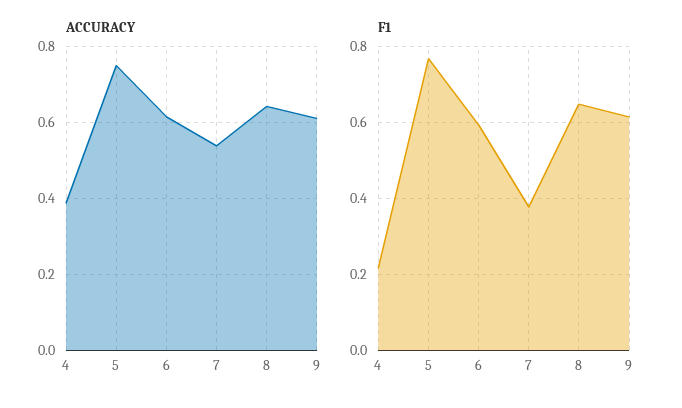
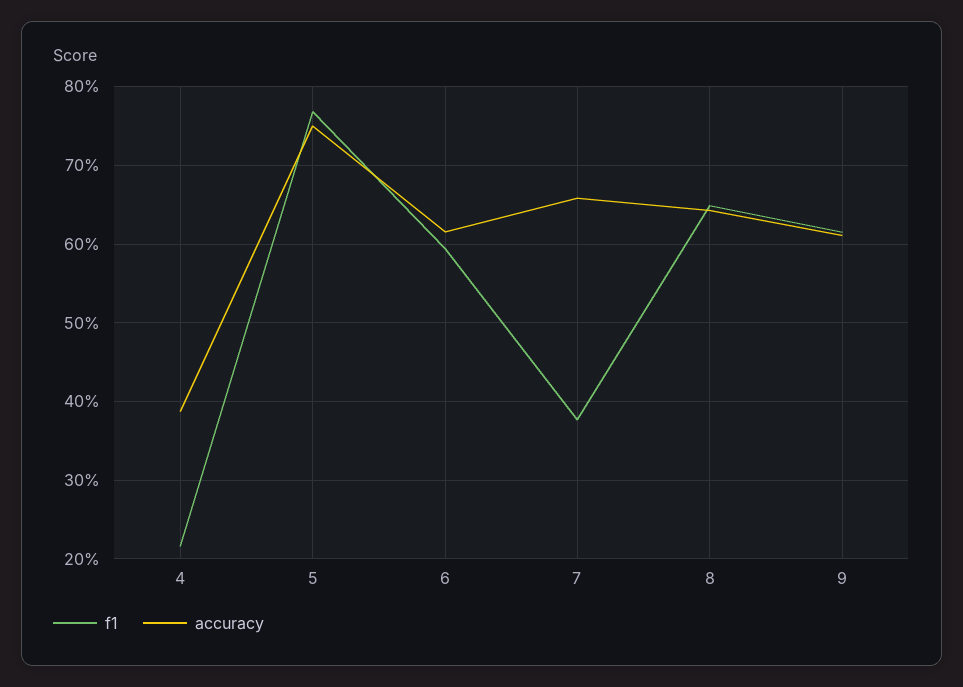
ACCURACY, 7: 0.54 -> 0.66

